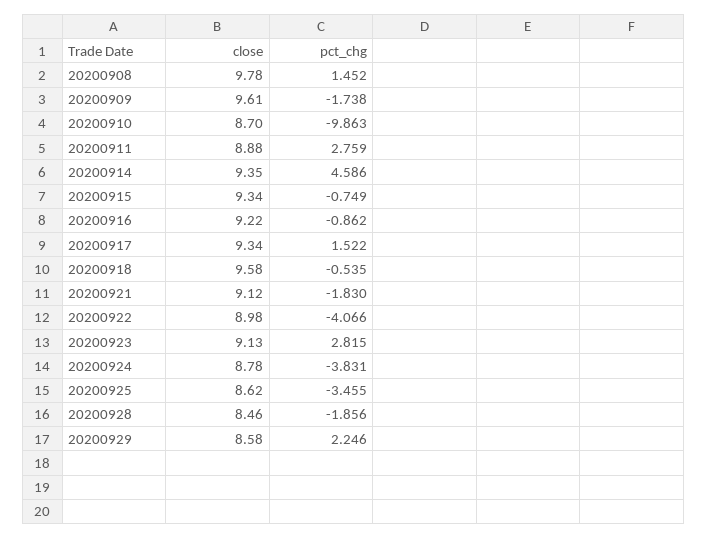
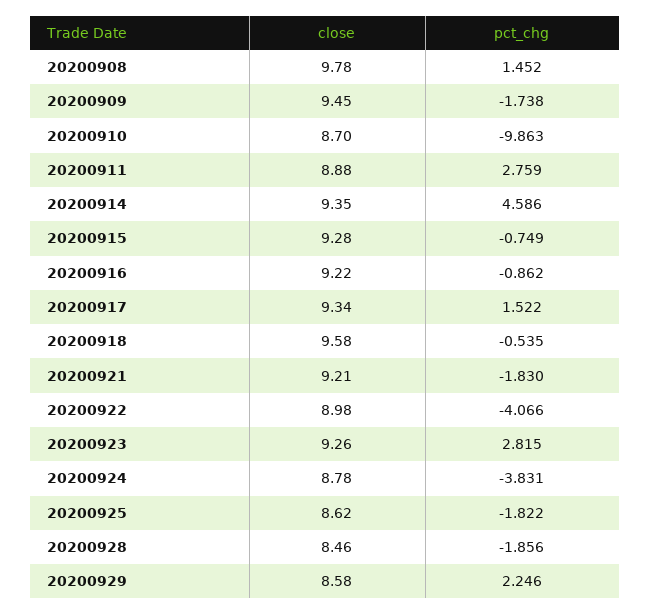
close, 20200909: 9.61 -> 9.45
close, 20200915: 9.34 -> 9.28
close, 20200921: 9.12 -> 9.21
close, 20200923: 9.13 -> 9.26
pct_chg, 20200925: -3.455 -> -1.822

